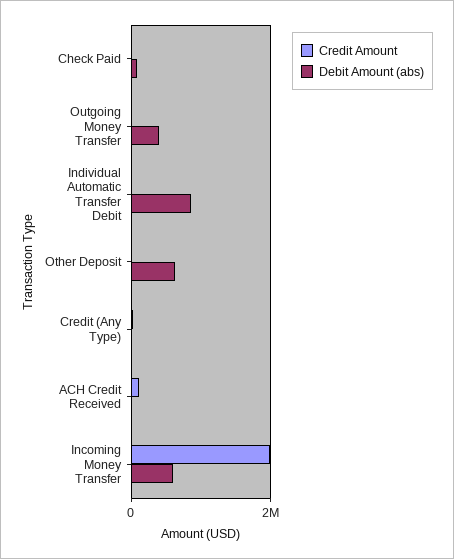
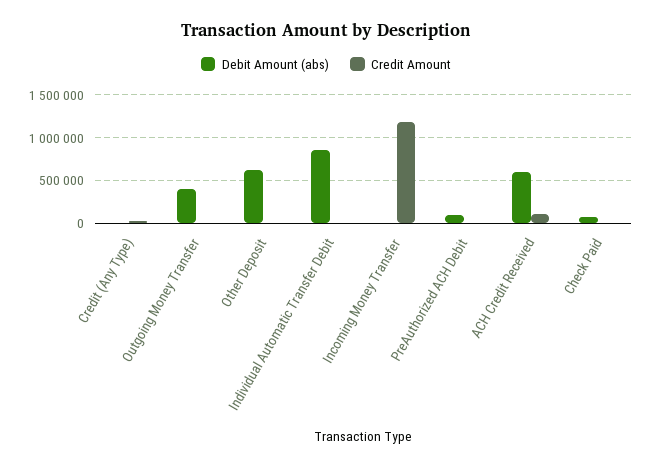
Debit Amount (abs), ACH Credit Received: 0 -> 600000
Credit Amount, Incoming Money Transfer: 2000000 -> 1200000
Debit Amount (abs), Incoming Money Transfer: 600000 -> 0
Debit Amount (abs), PreAuthorized ACH Debit: none -> 100000
Credit Amount, PreAuthorized ACH Debit: none -> 0

